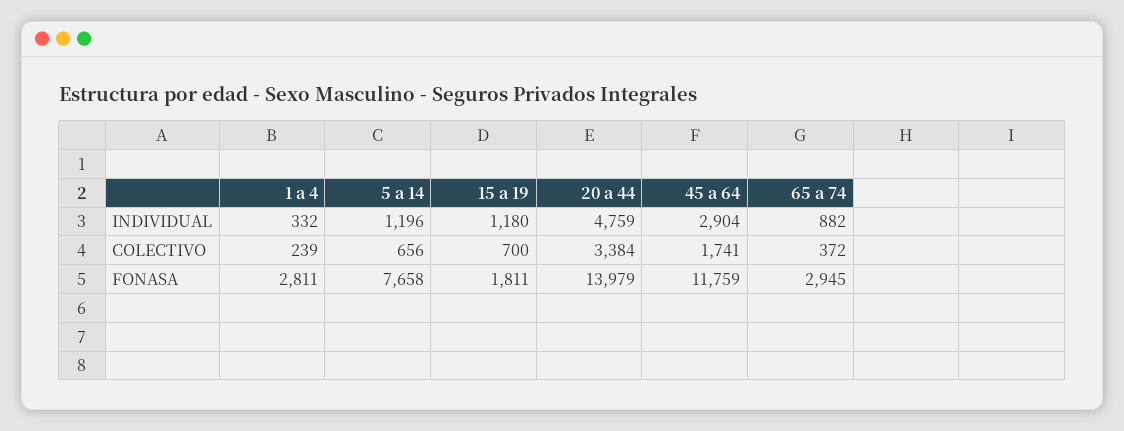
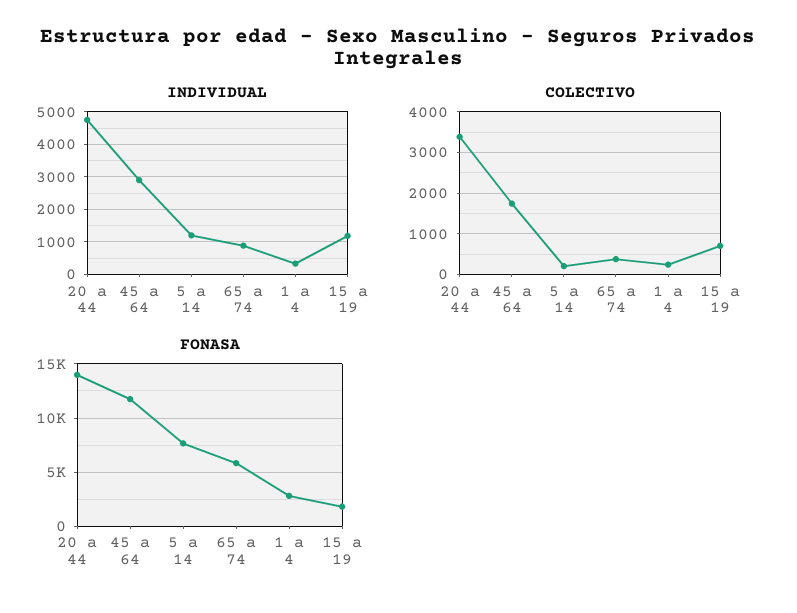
COLECTIVO, 5 a 14: 656 -> 200
FONASA, 65 a 74: 2945 -> 6000

